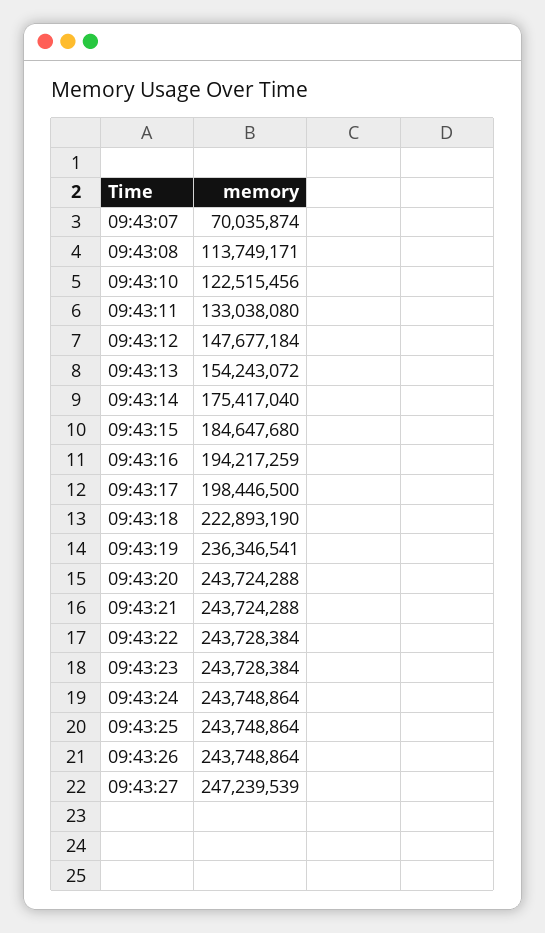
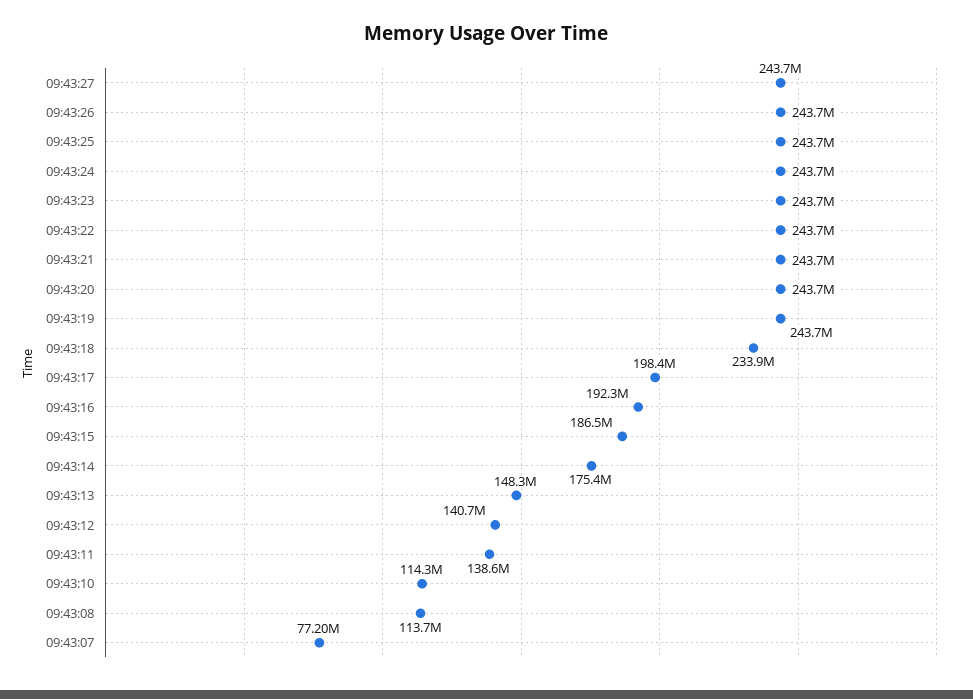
09:43:07: 70035874 -> 77200000
09:43:10: 122515456 -> 114300000
09:43:11: 133038080 -> 138600000
09:43:12: 147677184 -> 140700000
09:43:13: 154243072 -> 148300000
09:43:15: 184647680 -> 186500000
09:43:16: 194217259 -> 192300000
09:43:18: 222893190 -> 233900000
09:43:19: 236346541 -> 243700000
09:43:27: 247239539 -> 243700000

